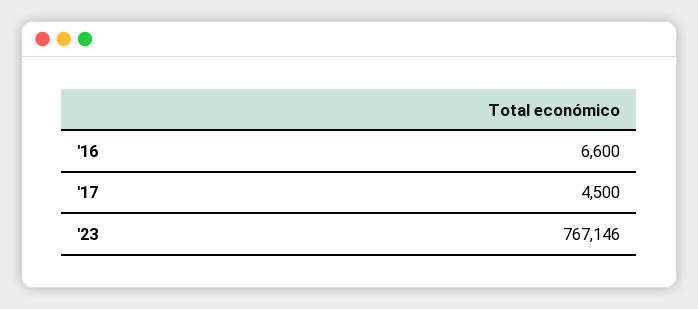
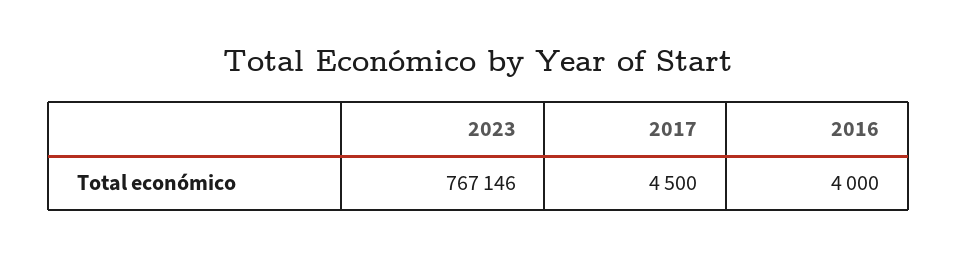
'16: 6600 -> 4000

